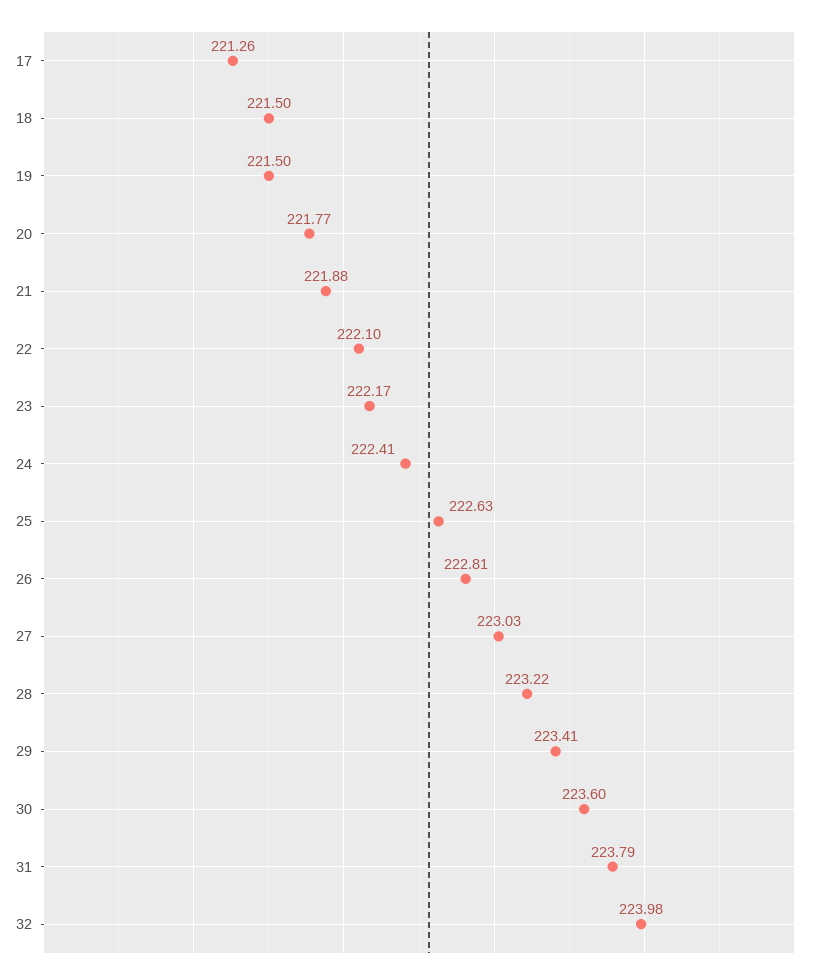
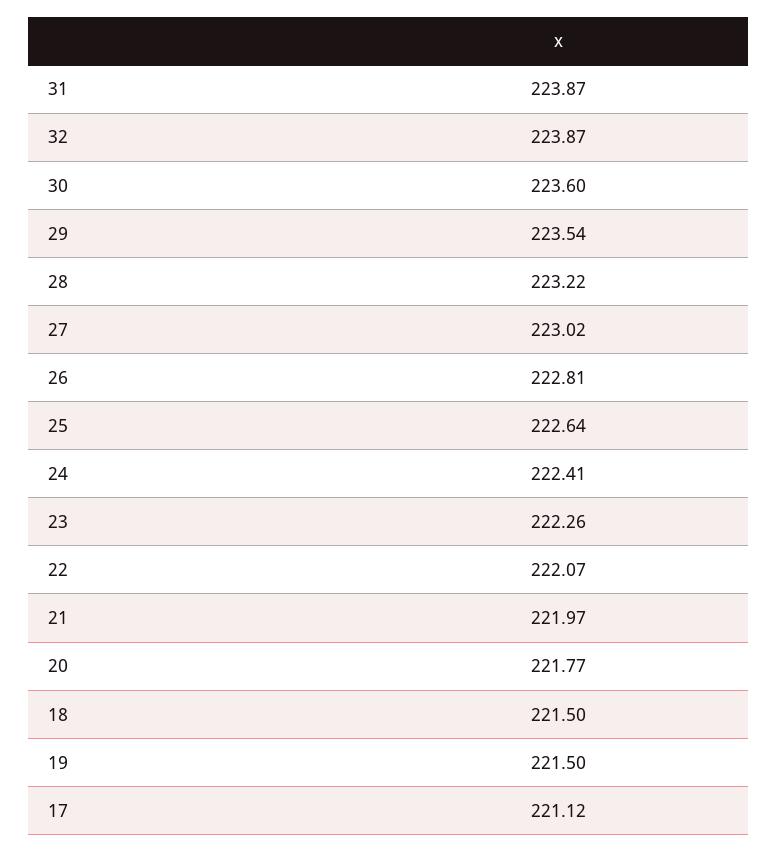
17: 221.26 -> 221.12
21: 221.88 -> 221.97
22: 222.1 -> 222.07
23: 222.17 -> 222.26
25: 222.63 -> 222.64
27: 223.03 -> 223.02
29: 223.41 -> 223.54
31: 223.79 -> 223.87
32: 223.98 -> 223.87

